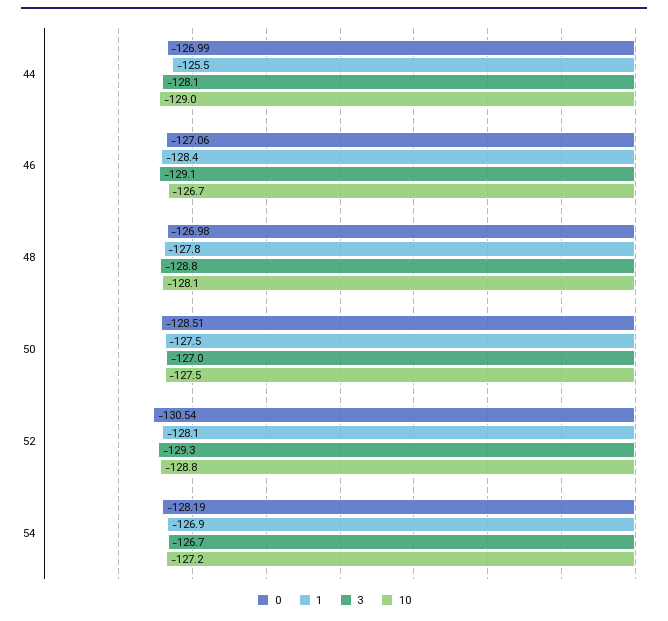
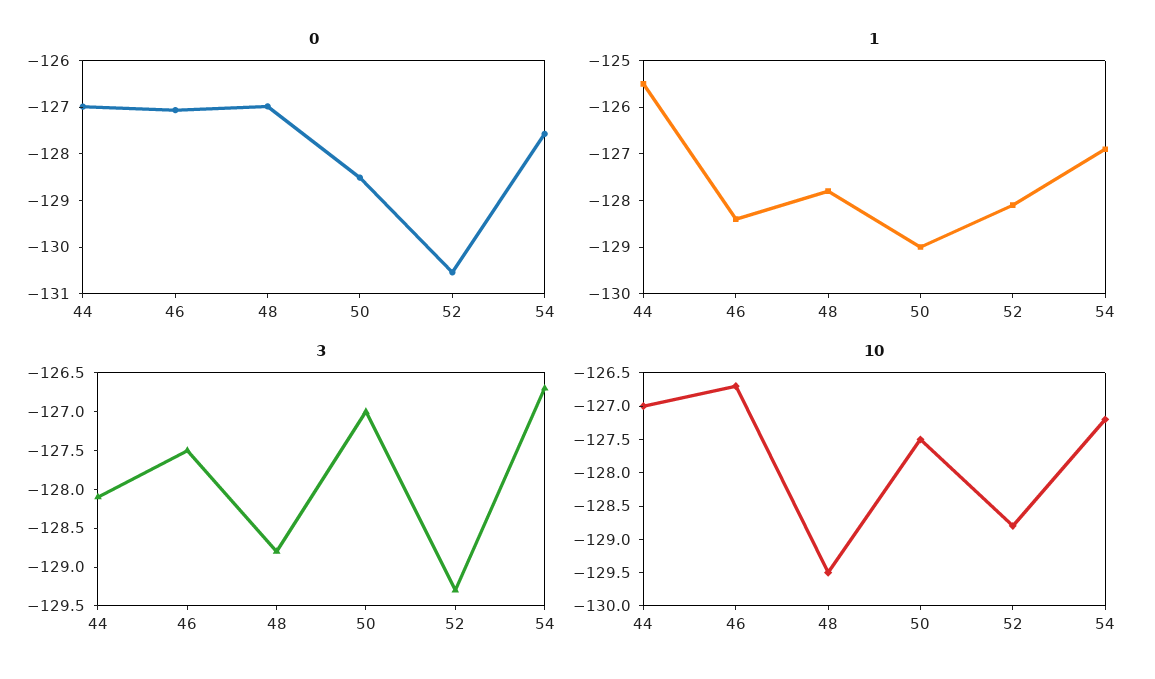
10, 44: -129 -> -127
3, 46: -129.1 -> -127.5
10, 48: -128.1 -> -129.5
1, 50: -127.5 -> -129
0, 54: -128.19 -> -127.6

